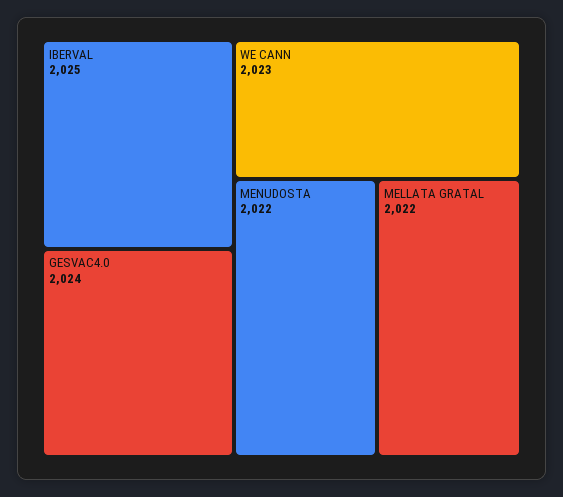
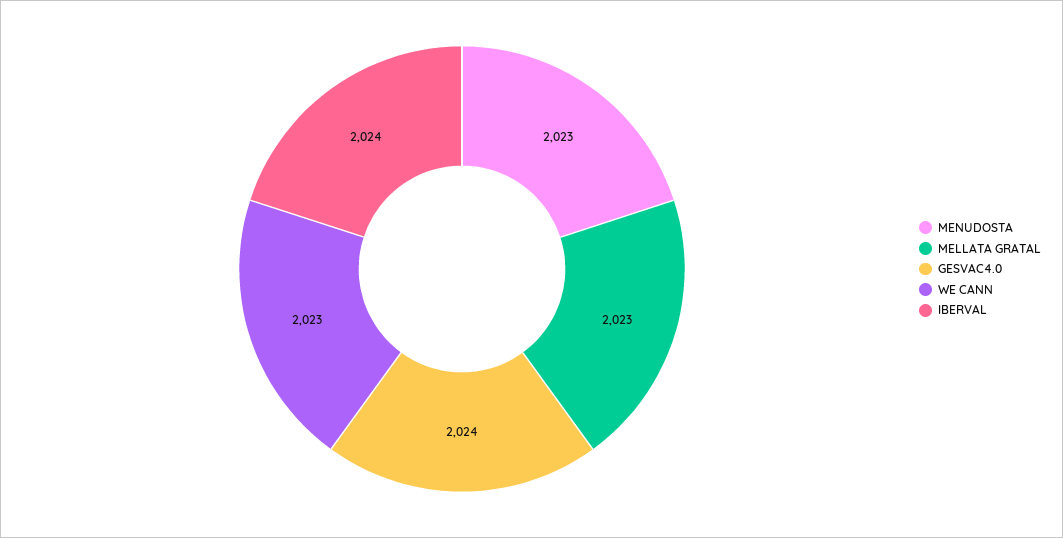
IBERVAL: 2025 -> 2024
MENUDOSTA: 2022 -> 2023
MELLATA GRATAL: 2022 -> 2023

